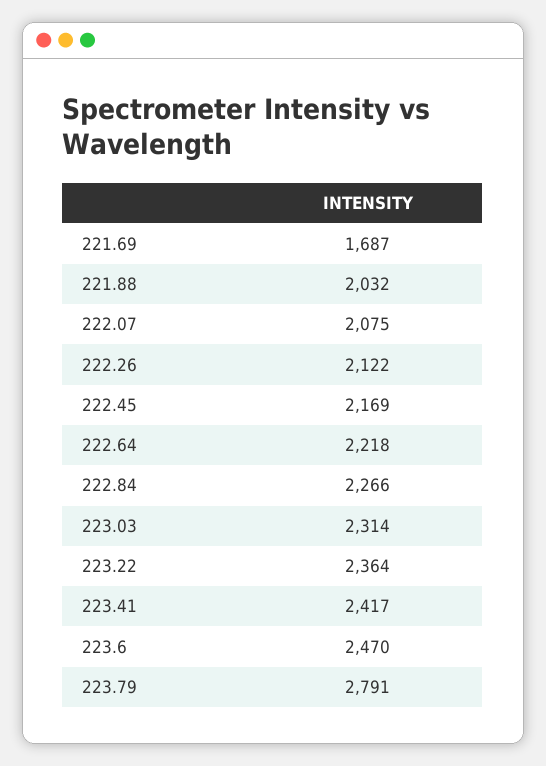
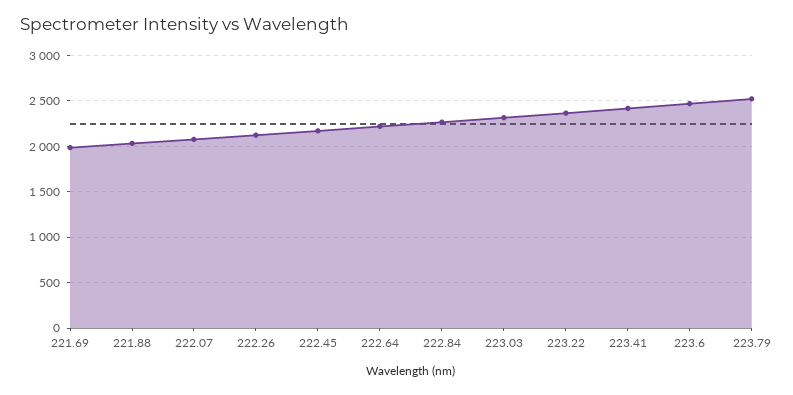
221.69: 1687 -> 2000
223.79: 2791 -> 2500

